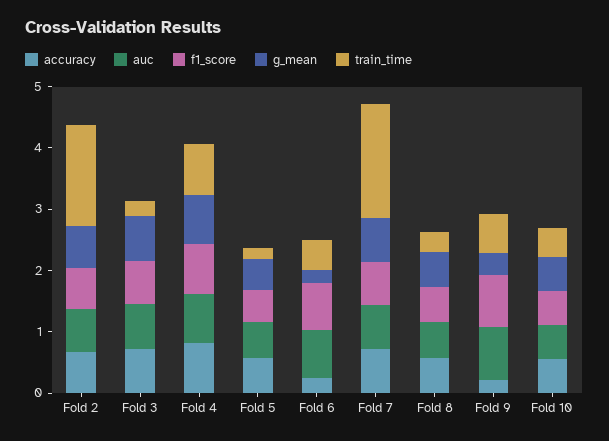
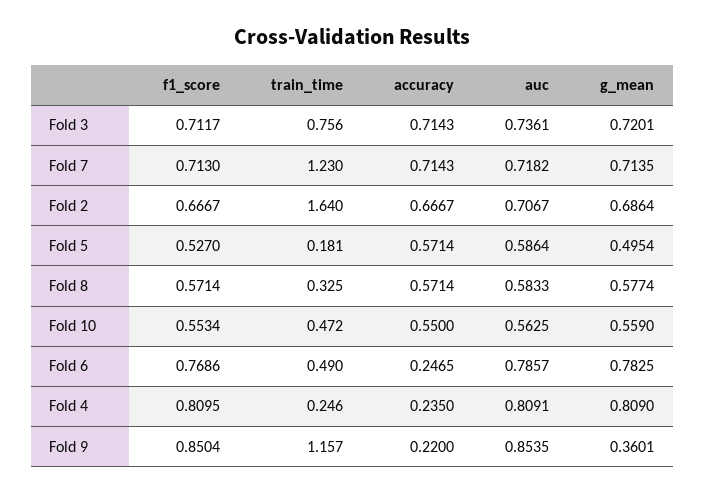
train_time, Fold 3: 0.2 -> 0.756
accuracy, Fold 4: 0.8 -> 0.235
train_time, Fold 4: 0.8 -> 0.246
g_mean, Fold 6: 0.2 -> 0.7825
train_time, Fold 7: 1.8 -> 1.23
train_time, Fold 9: 0.6 -> 1.157

